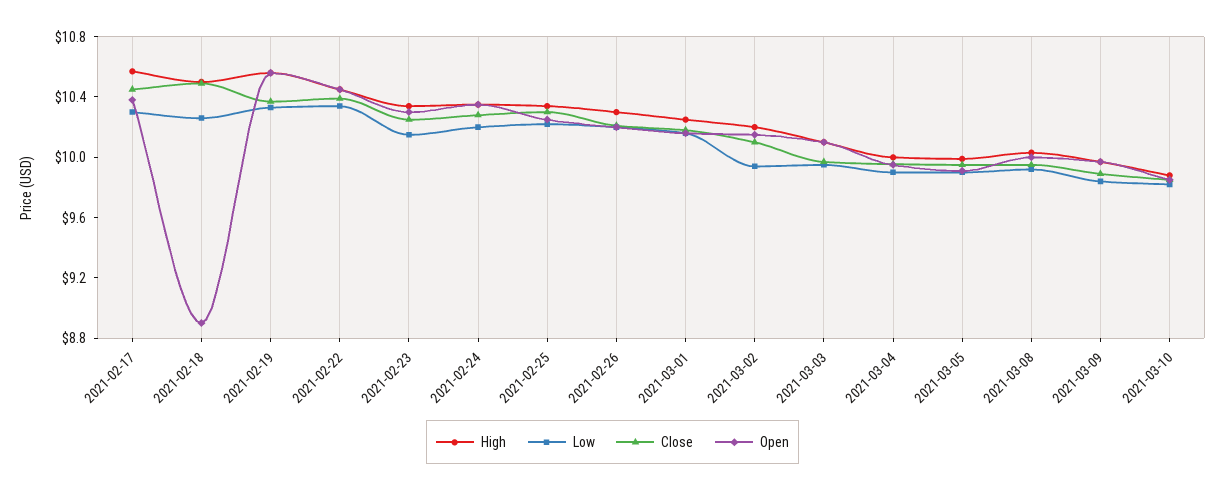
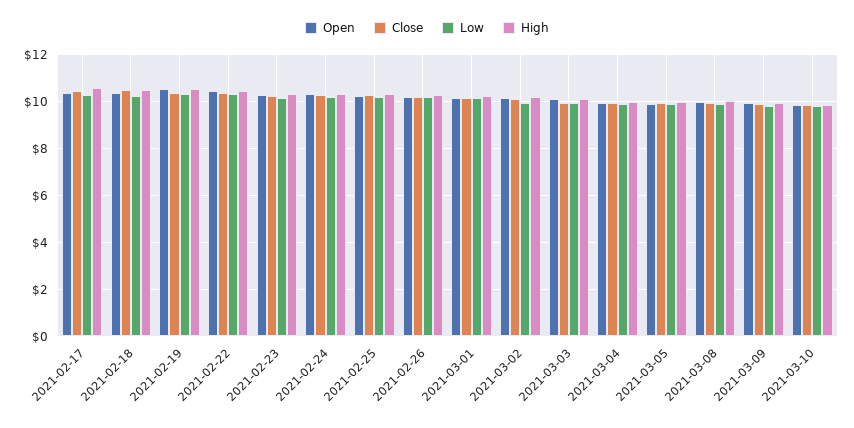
Open, 2021-02-18: 8.9 -> 10.5

